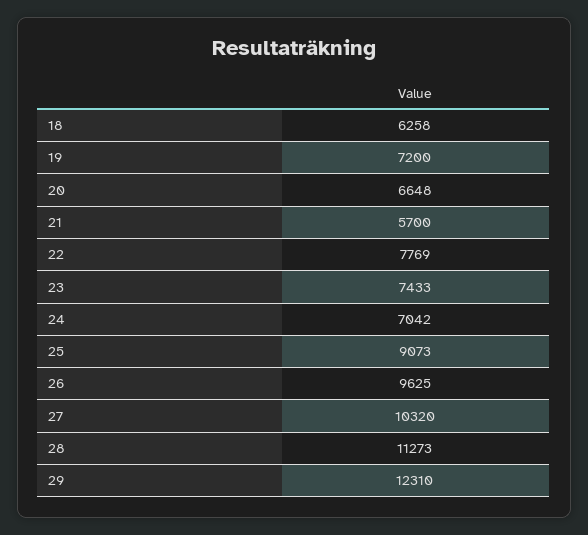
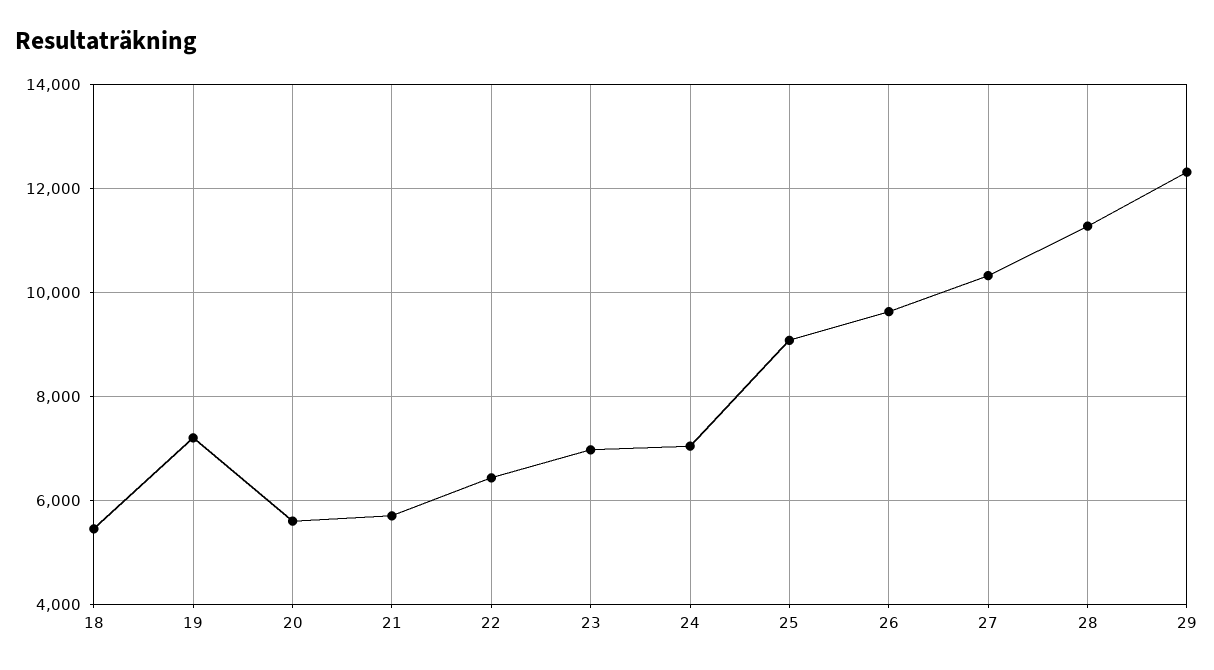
18: 6258 -> 5400
20: 6648 -> 5600
22: 7769 -> 6400
23: 7433 -> 7000

